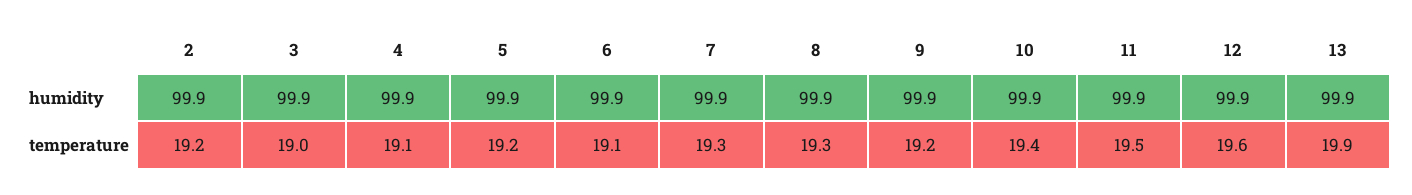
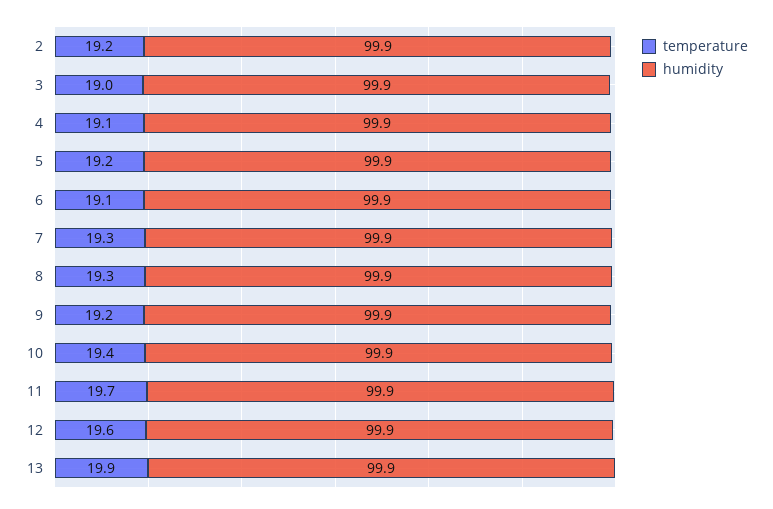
temperature, 11: 19.5 -> 19.7

